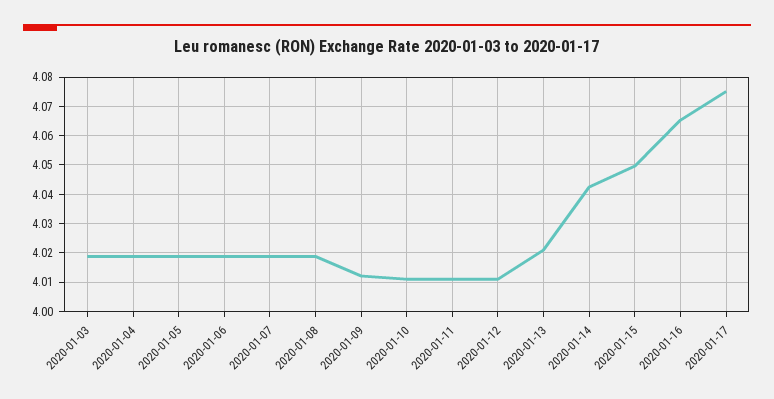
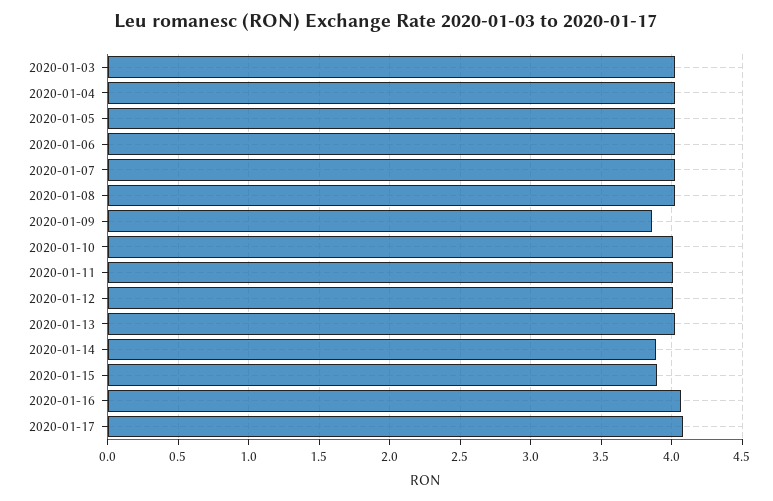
2020-01-09: 4.0125 -> 3.85
2020-01-14: 4.0425 -> 3.9
2020-01-15: 4.05 -> 3.9

